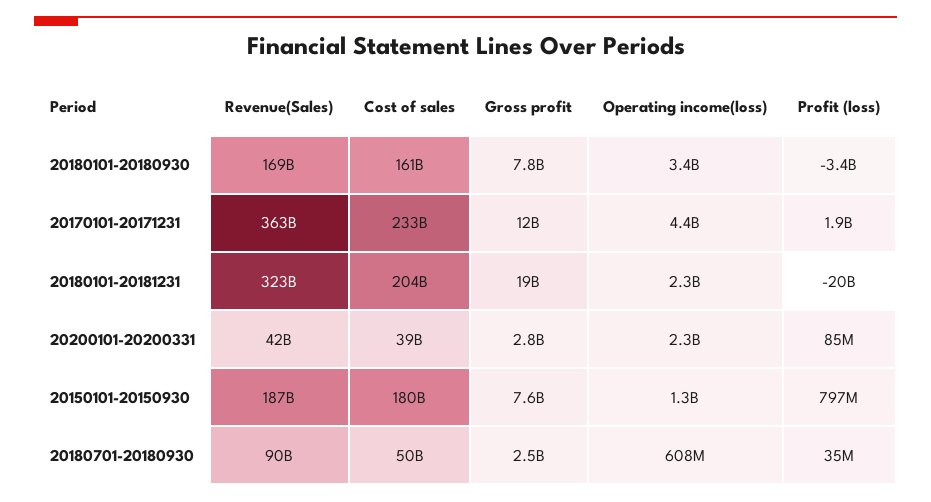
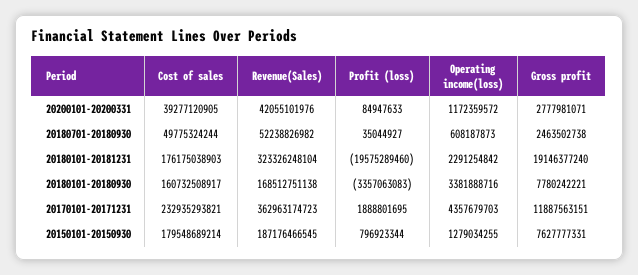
Cost of sales, 20180101-20181231: 204000000000 -> 176175038903
Operating income(loss), 20200101-20200331: 2300000000 -> 1172359572
Revenue(Sales), 20180701-20180930: 90000000000 -> 52238826982

